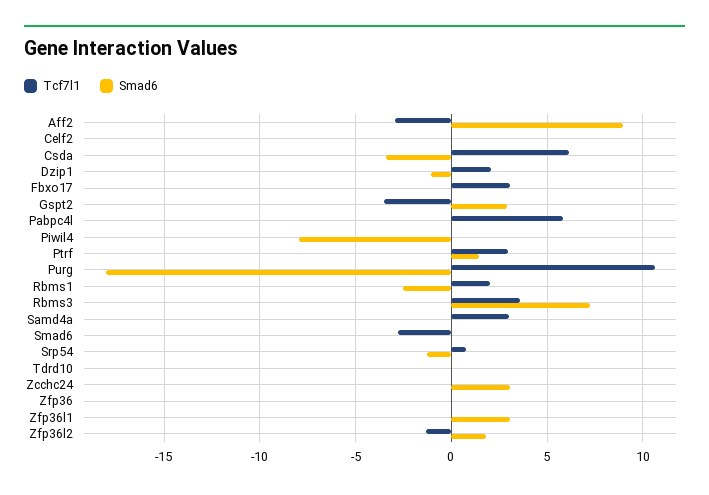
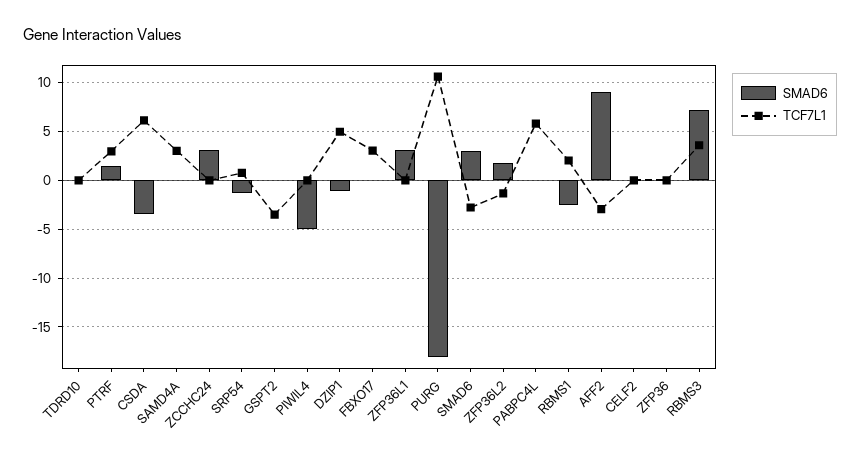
Tcf7l1, Dzip1: 2 -> 5
Smad6, Gspt2: 3 -> 0
Smad6, Piwil4: -8 -> -5
Smad6, Smad6: 0 -> 3

